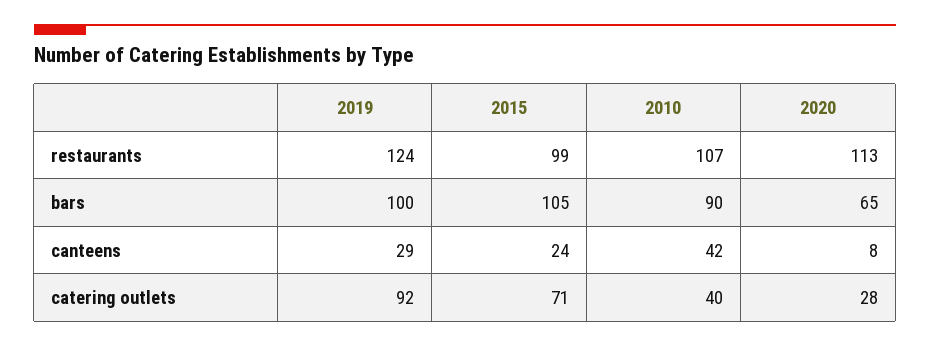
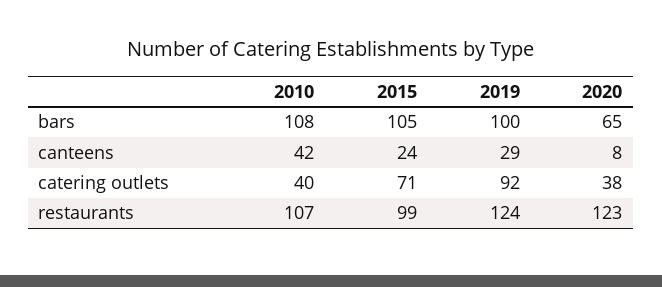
2020, restaurants: 113 -> 123
2010, bars: 90 -> 108
2020, catering outlets: 28 -> 38

